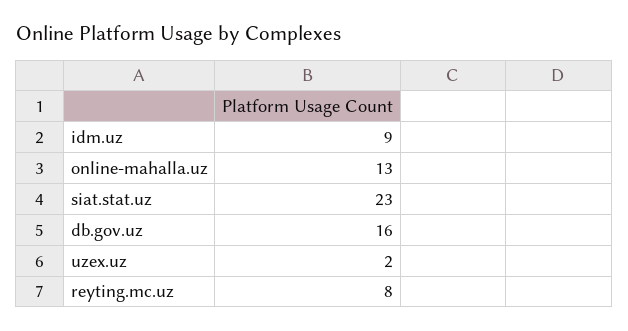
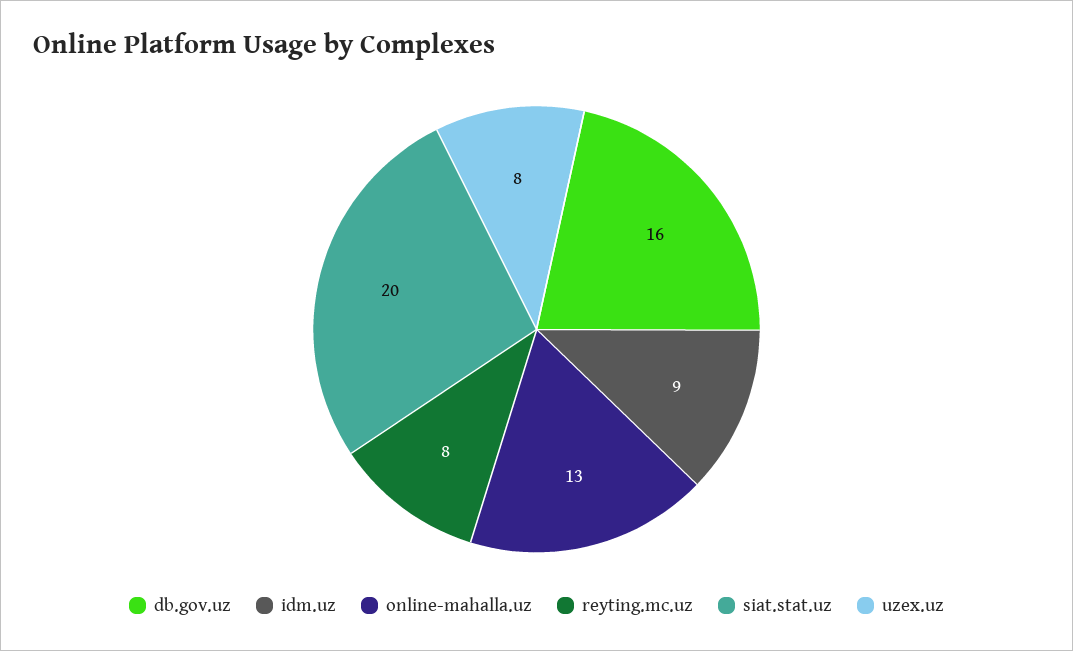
siat.stat.uz: 23 -> 20
uzex.uz: 2 -> 8

